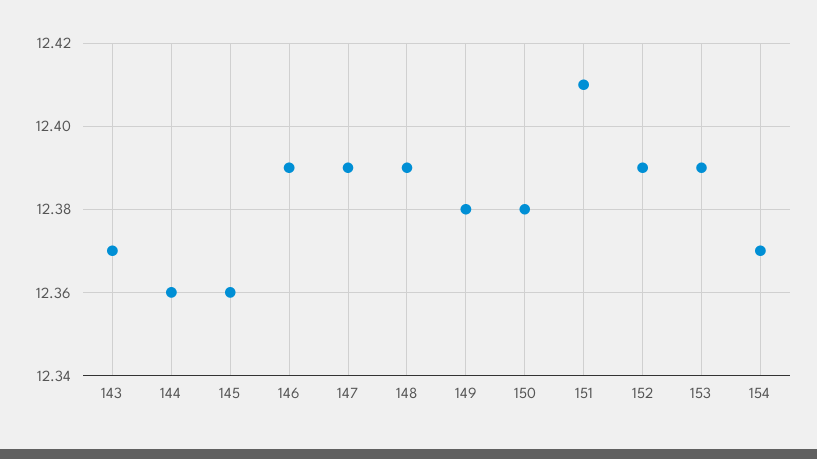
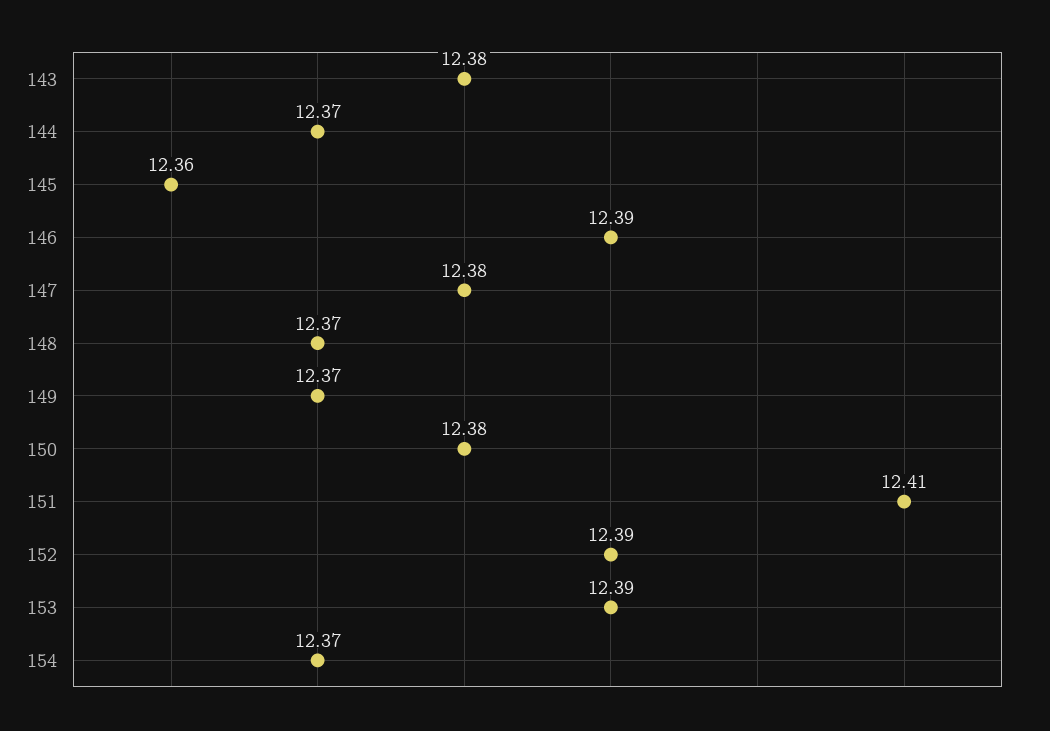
143: 12.37 -> 12.38
144: 12.36 -> 12.37
147: 12.39 -> 12.38
148: 12.39 -> 12.37
149: 12.38 -> 12.37

